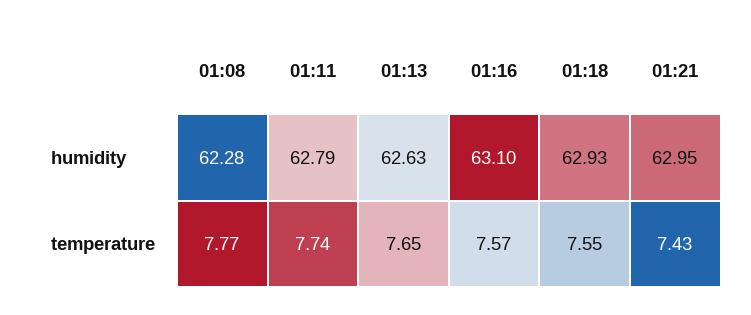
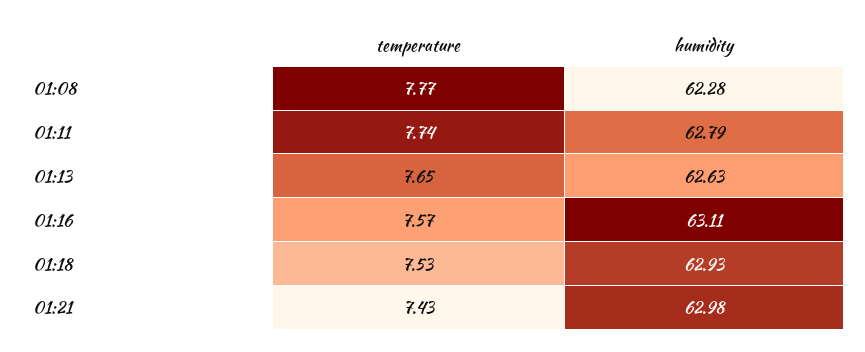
01:16, humidity: 63.1 -> 63.11
01:21, humidity: 62.95 -> 62.98
01:18, temperature: 7.55 -> 7.53

